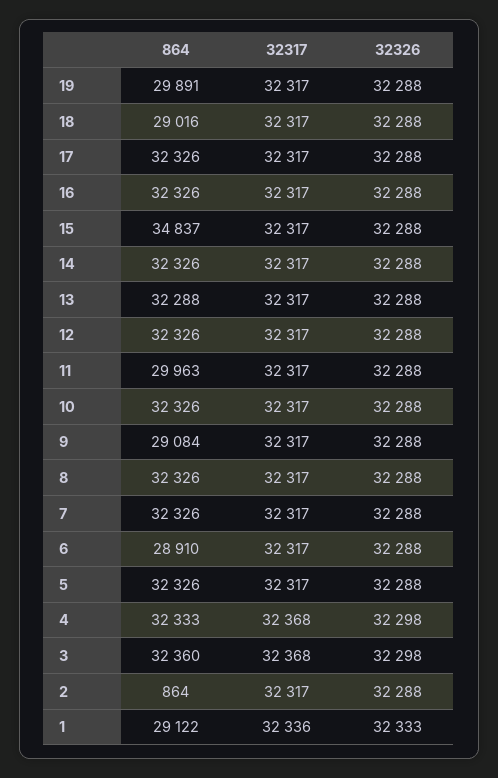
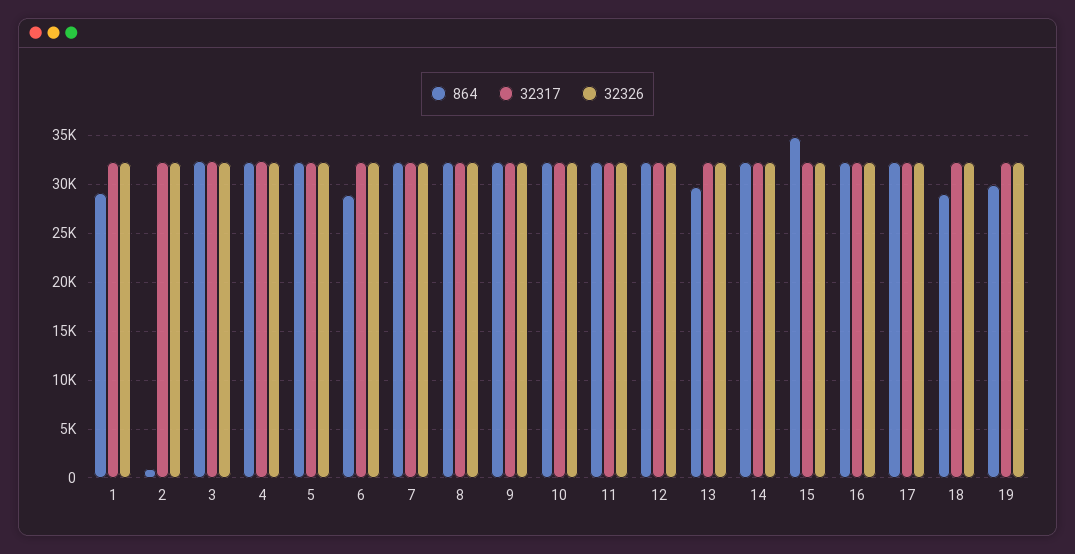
864, 13: 32288 -> 30000
864, 11: 29963 -> 32000
864, 9: 29084 -> 32000

